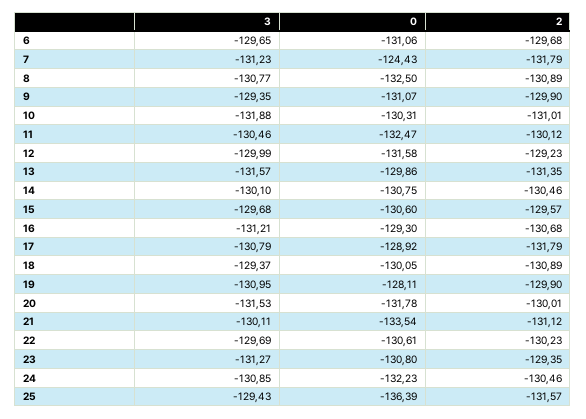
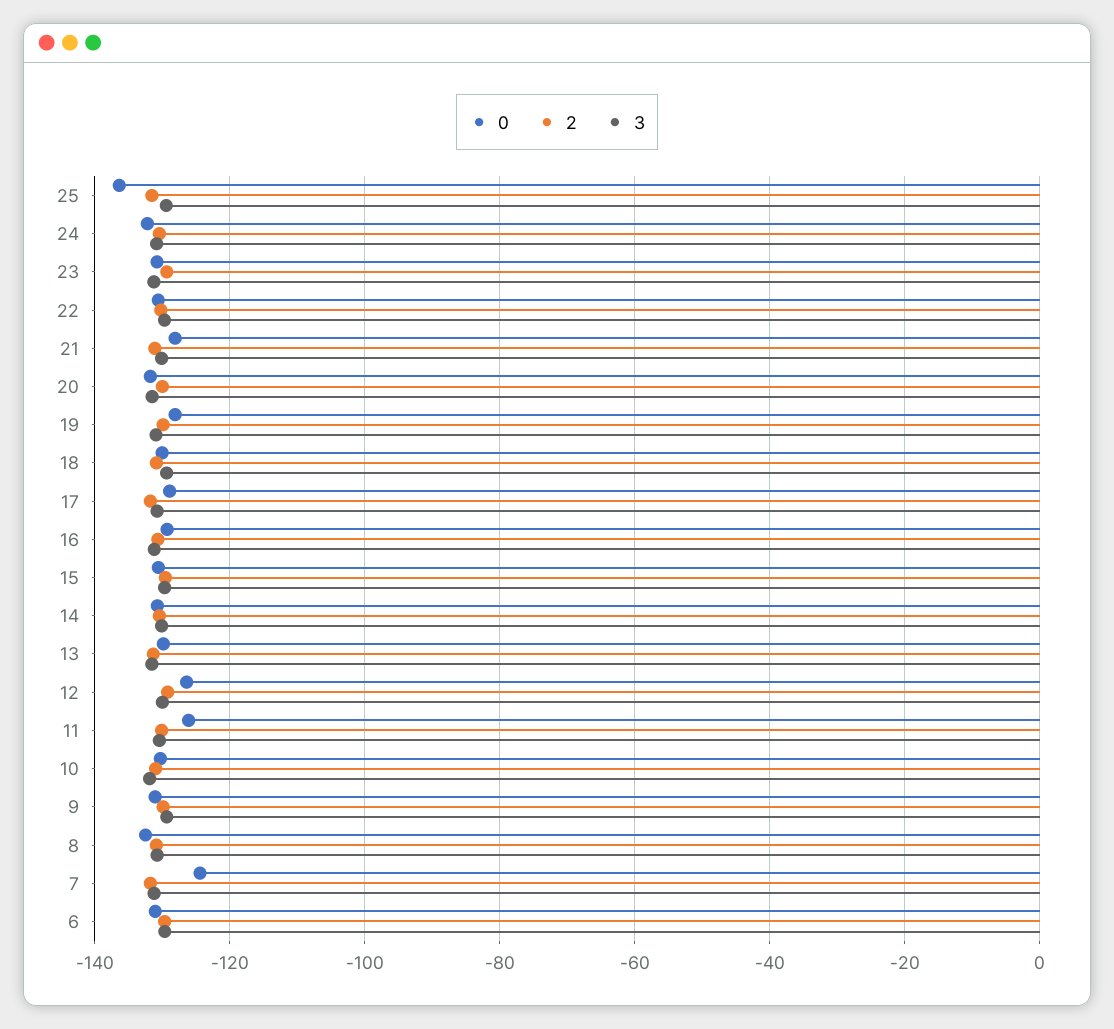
0, 11: -132.47 -> -126
0, 12: -131.58 -> -126
0, 21: -133.54 -> -128

